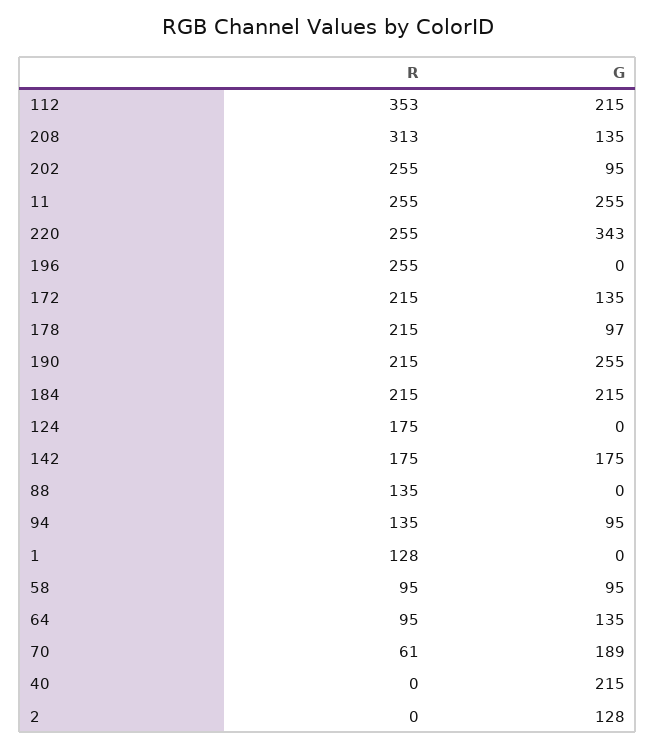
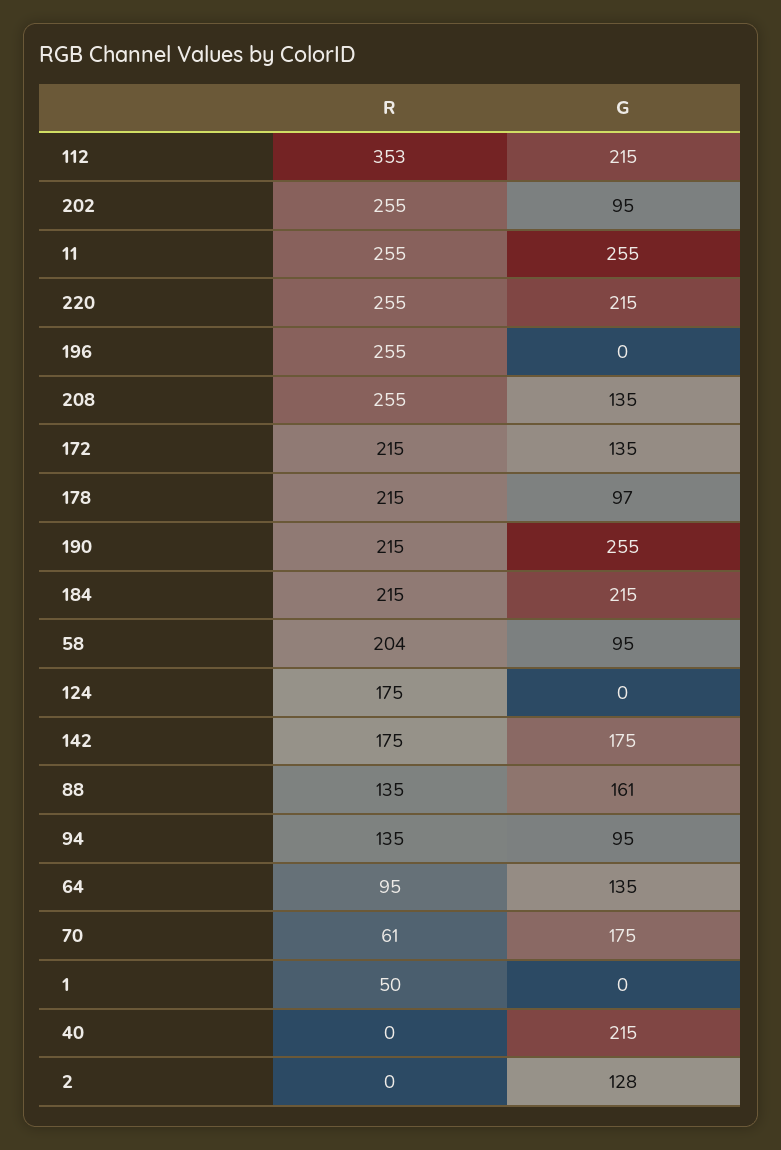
R, 208: 313 -> 255
G, 220: 343 -> 215
G, 88: 0 -> 161
R, 1: 128 -> 50
R, 58: 95 -> 204
G, 70: 189 -> 175

